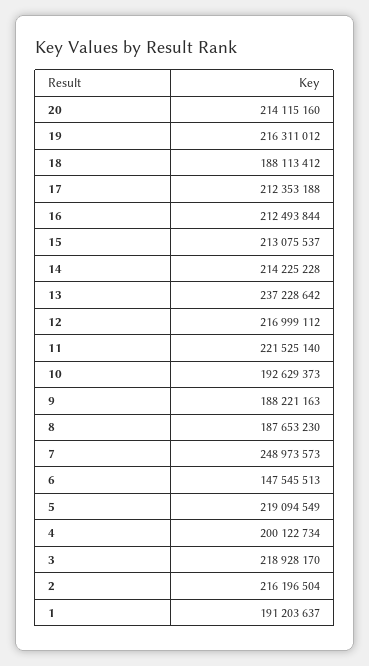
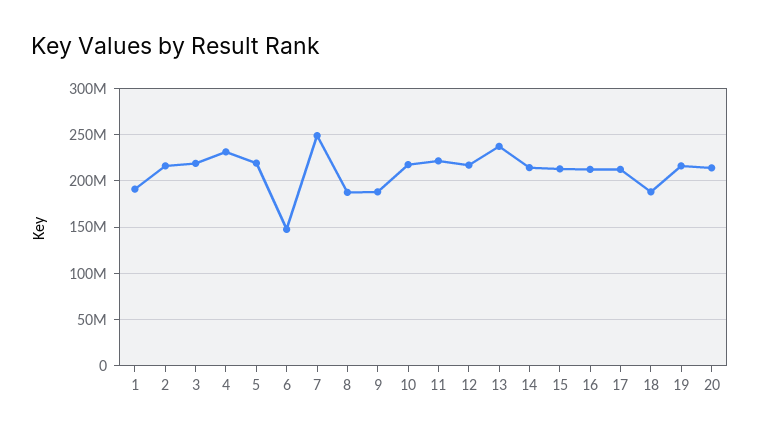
10: 192629373 -> 220000000
4: 200122734 -> 230000000

